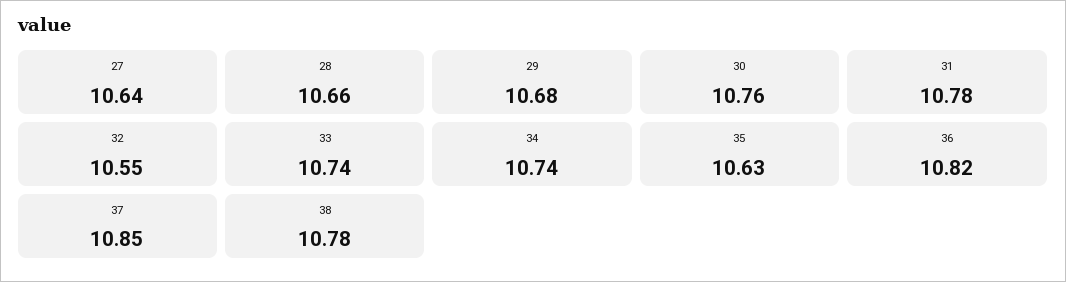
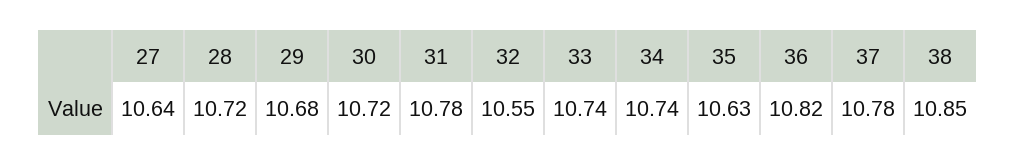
28: 10.66 -> 10.72
30: 10.76 -> 10.72
37: 10.85 -> 10.78
38: 10.78 -> 10.85

